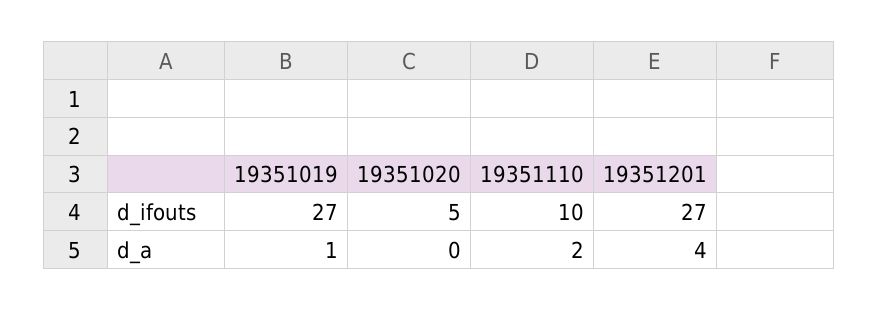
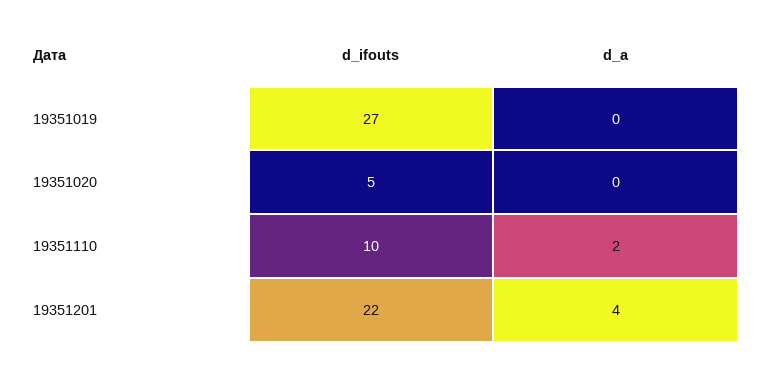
19351201, d_ifouts: 27 -> 22
19351019, d_a: 1 -> 0

